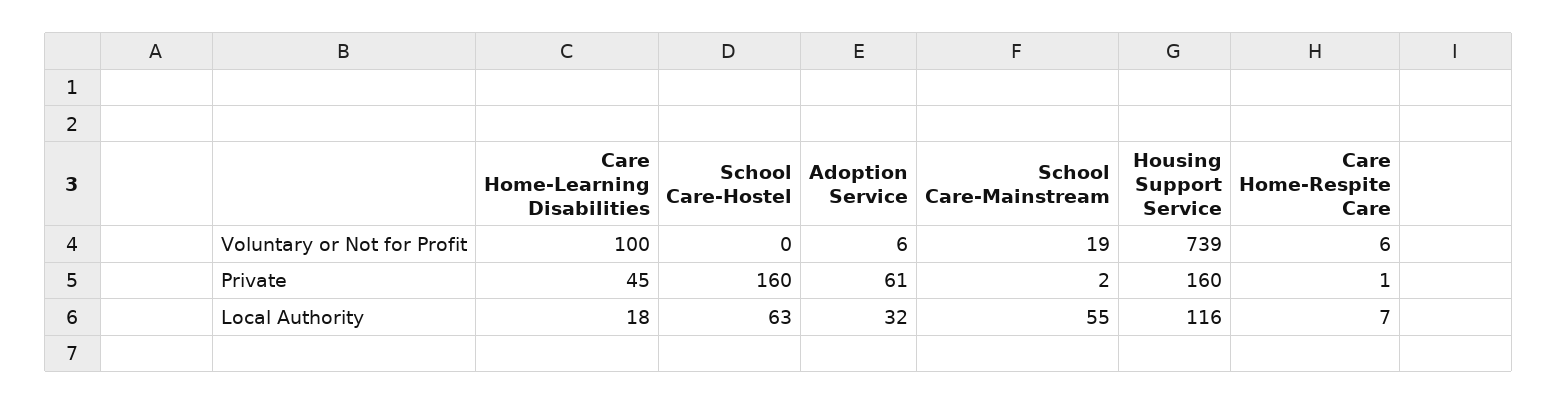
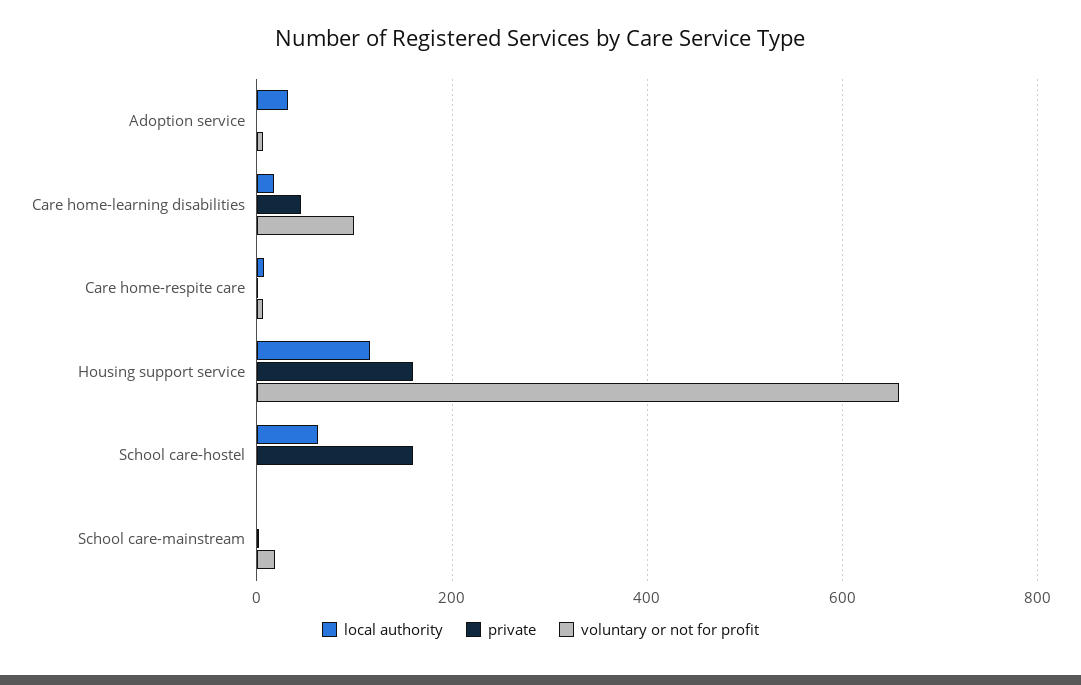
Voluntary or Not for Profit, Housing Support Service: 739 -> 660
Private, Adoption Service: 61 -> 0
Local Authority, School Care-Mainstream: 55 -> 0

